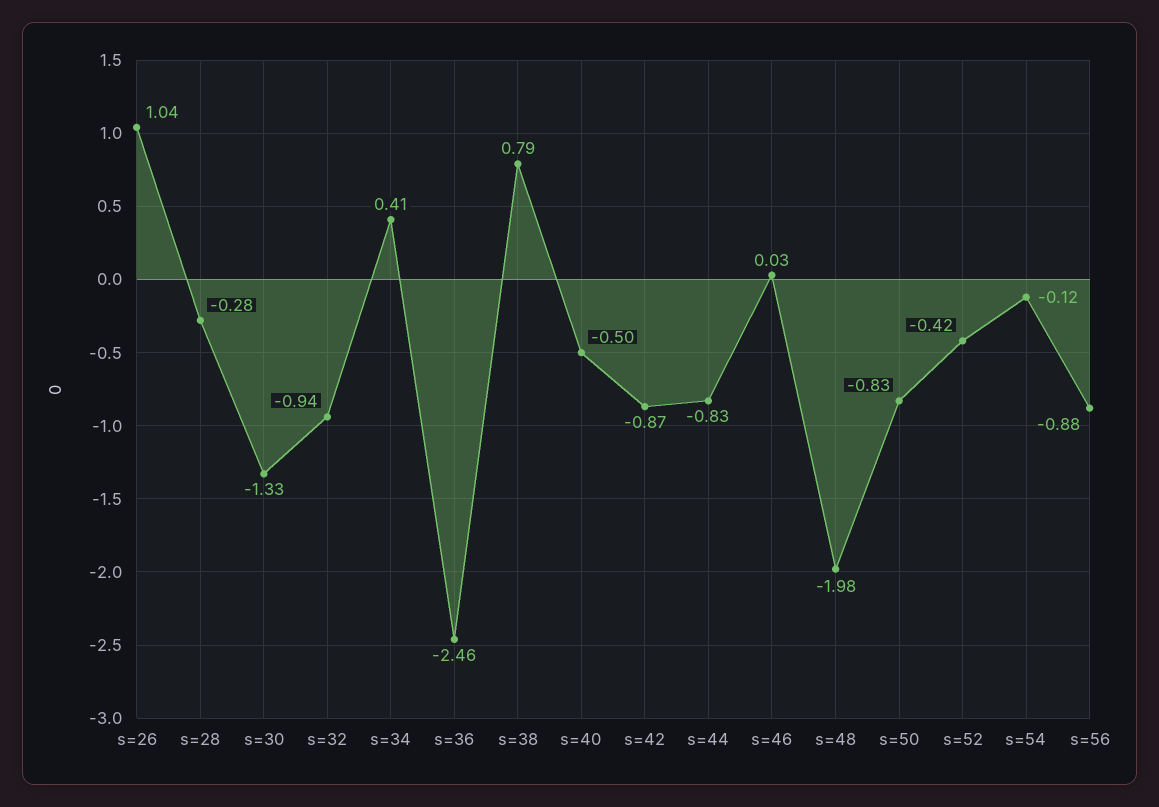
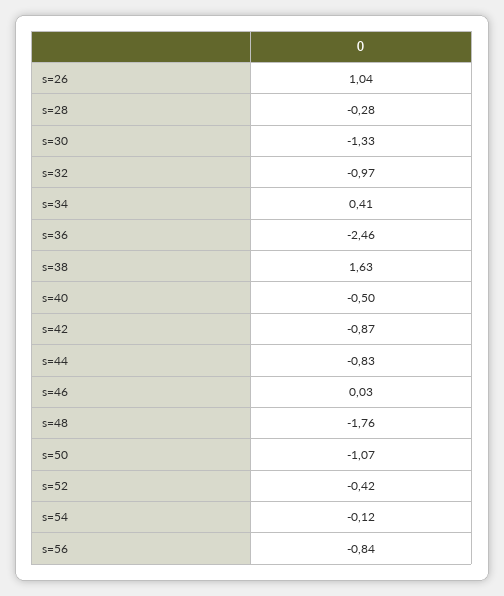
s=32: -0.94 -> -0.97
s=38: 0.79 -> 1.63
s=48: -1.98 -> -1.76
s=50: -0.83 -> -1.07
s=56: -0.88 -> -0.84

